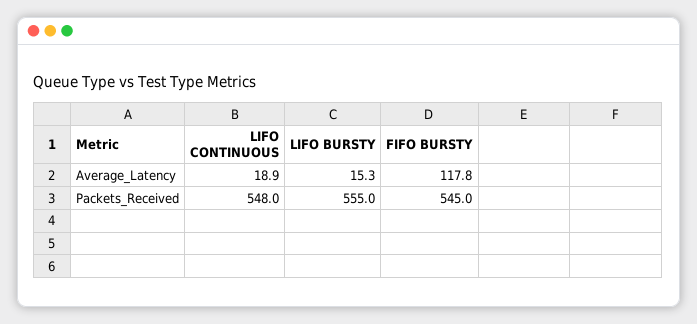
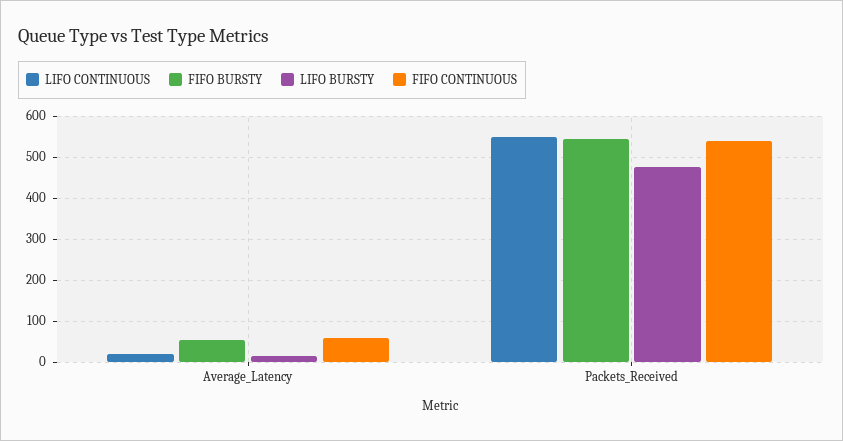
FIFO BURSTY, Average_Latency: 117.8 -> 60
LIFO BURSTY, Packets_Received: 555 -> 480
FIFO CONTINUOUS, Average_Latency: none -> 60
FIFO CONTINUOUS, Packets_Received: none -> 540

